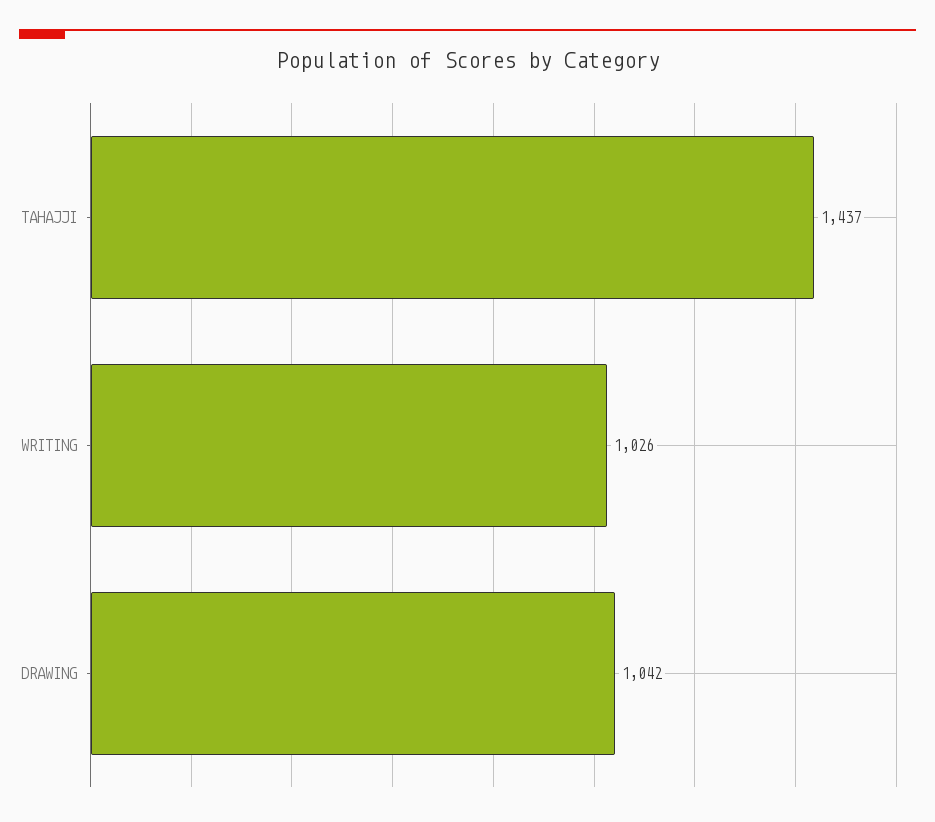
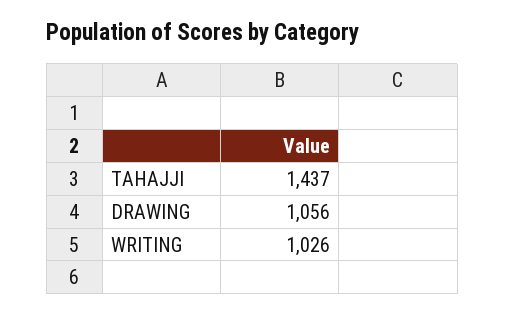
DRAWING: 1042 -> 1056

